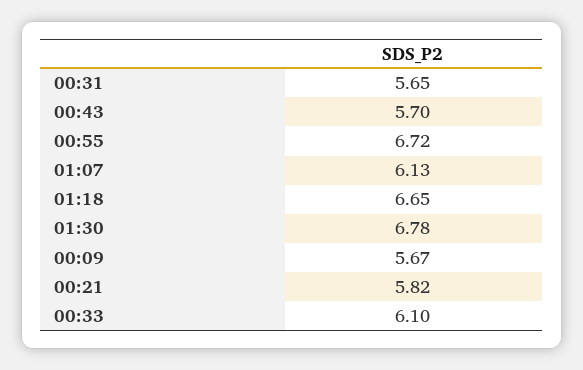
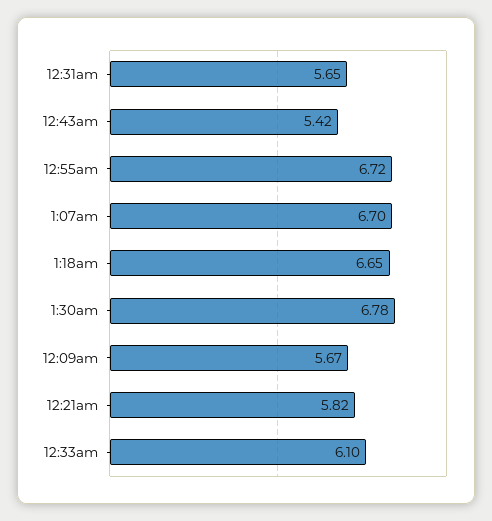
00:43: 5.7 -> 5.42
01:07: 6.13 -> 6.7

